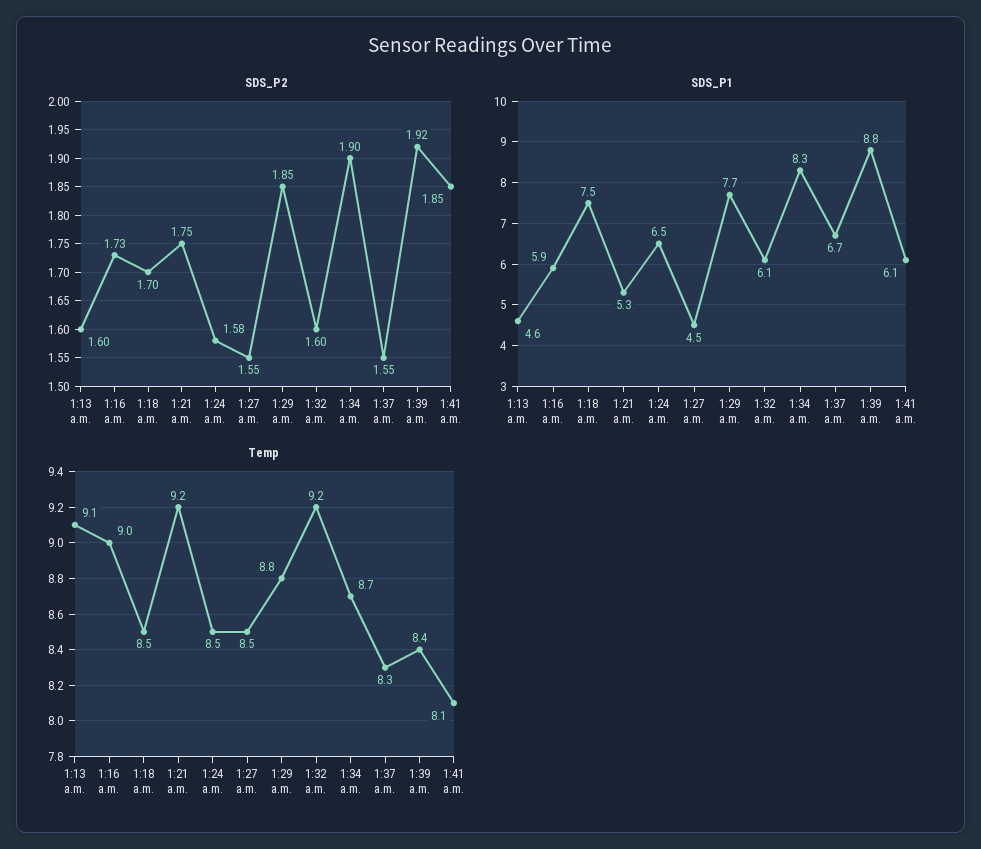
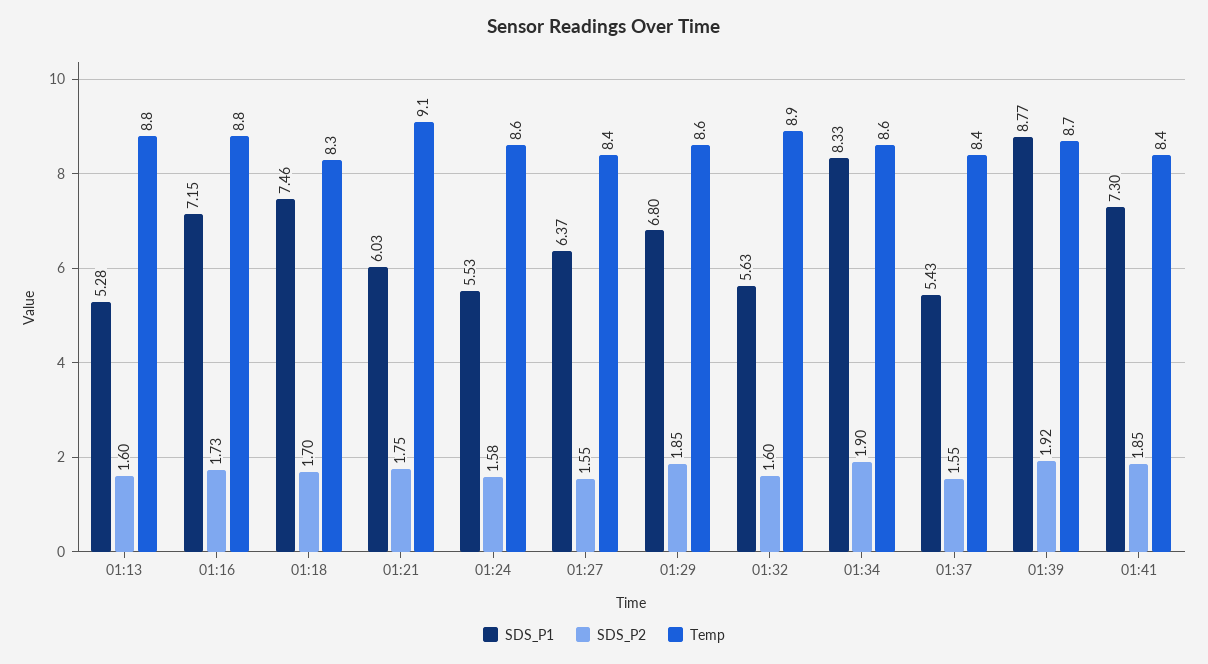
SDS_P1, 1:13 a.m.: 4.6 -> 5.28
SDS_P1, 1:16 a.m.: 5.9 -> 7.15
SDS_P1, 1:21 a.m.: 5.3 -> 6.03
SDS_P1, 1:24 a.m.: 6.5 -> 5.53
SDS_P1, 1:27 a.m.: 4.5 -> 6.37
SDS_P1, 1:29 a.m.: 7.7 -> 6.8
SDS_P1, 1:32 a.m.: 6.1 -> 5.63
SDS_P1, 1:37 a.m.: 6.7 -> 5.43
SDS_P1, 1:41 a.m.: 6.1 -> 7.3
Temp, 1:13 a.m.: 9.1 -> 8.8
Temp, 1:16 a.m.: 9 -> 8.8
Temp, 1:18 a.m.: 8.5 -> 8.3
Temp, 1:21 a.m.: 9.2 -> 9.1
Temp, 1:24 a.m.: 8.5 -> 8.6
Temp, 1:27 a.m.: 8.5 -> 8.4
Temp, 1:29 a.m.: 8.8 -> 8.6
Temp, 1:32 a.m.: 9.2 -> 8.9
Temp, 1:34 a.m.: 8.7 -> 8.6
Temp, 1:37 a.m.: 8.3 -> 8.4
Temp, 1:39 a.m.: 8.4 -> 8.7
Temp, 1:41 a.m.: 8.1 -> 8.4

